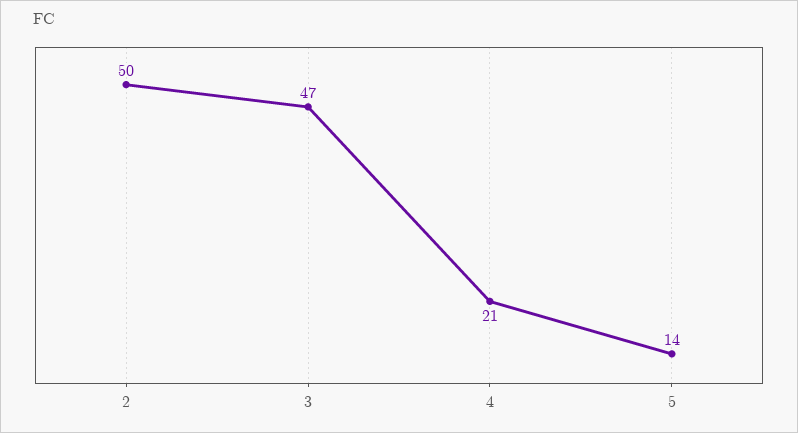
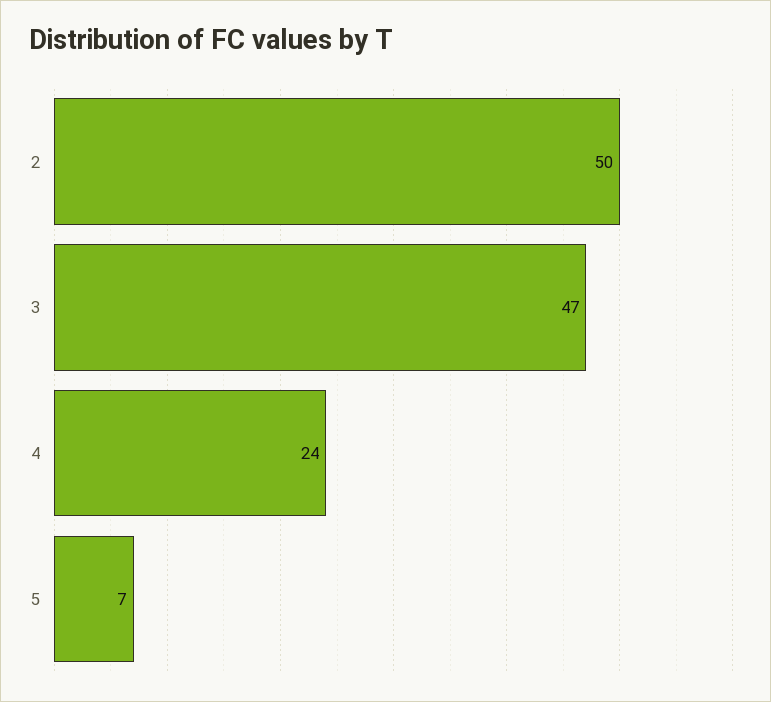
4: 21 -> 24
5: 14 -> 7

